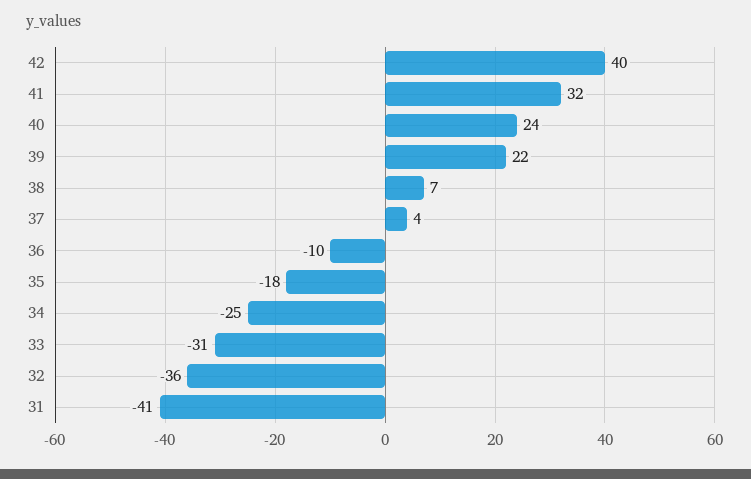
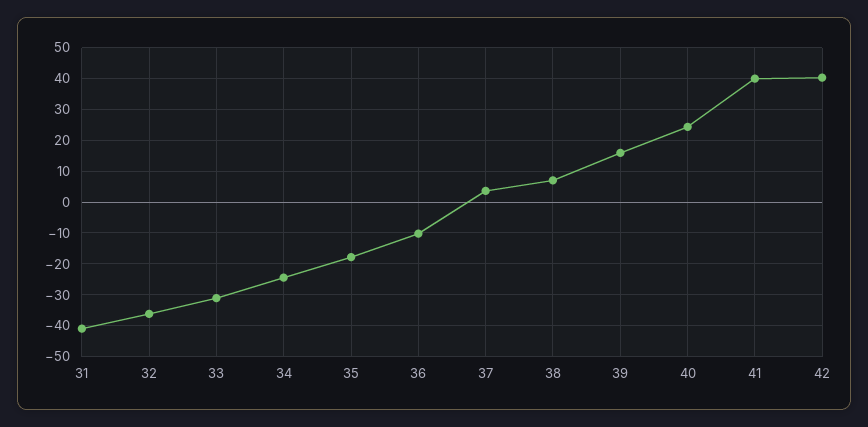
41: 32 -> 40
39: 22 -> 16

